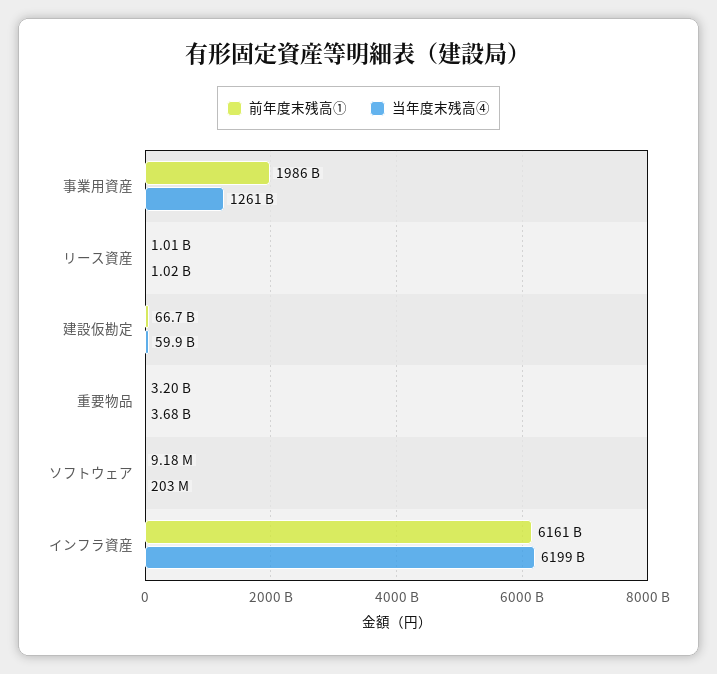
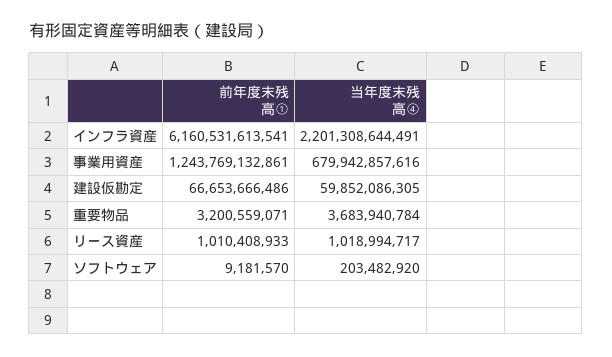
前年度末残高①, 事業用資産: 1986000000000 -> 1243769132861
当年度末残高④, 事業用資産: 1261000000000 -> 679942857616
当年度末残高④, インフラ資産: 6199000000000 -> 2201308644491

